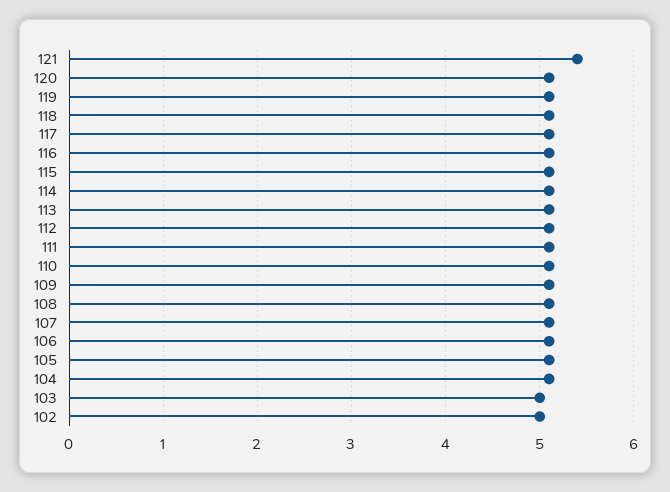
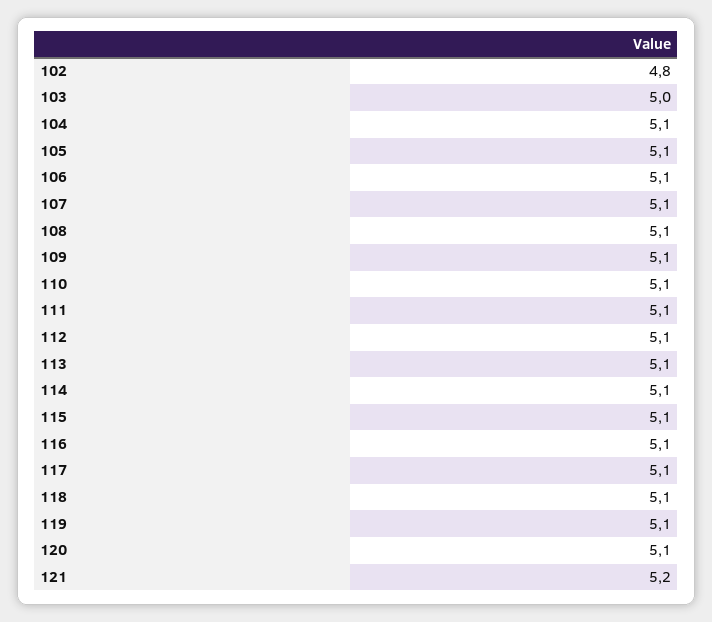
121: 5.4 -> 5.2
102: 5 -> 4.8

